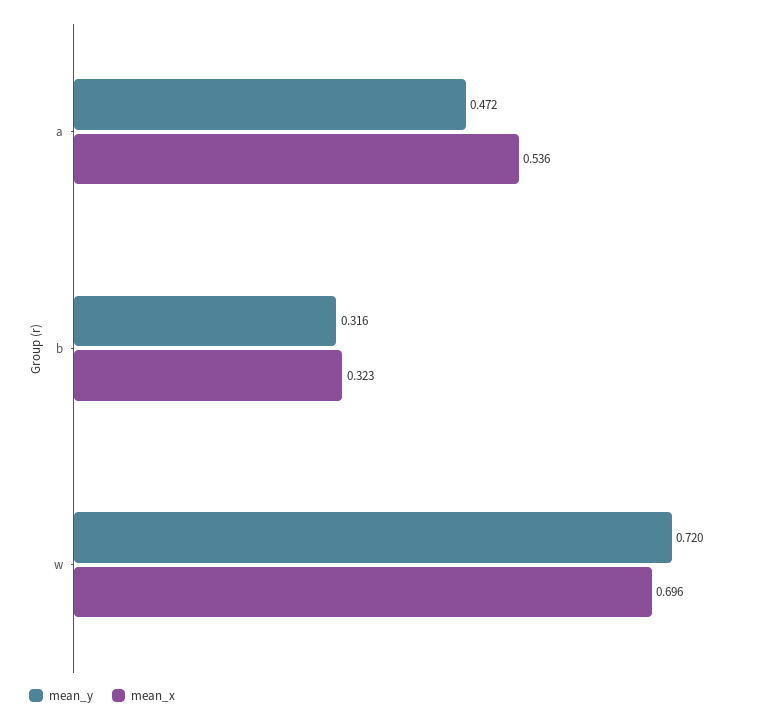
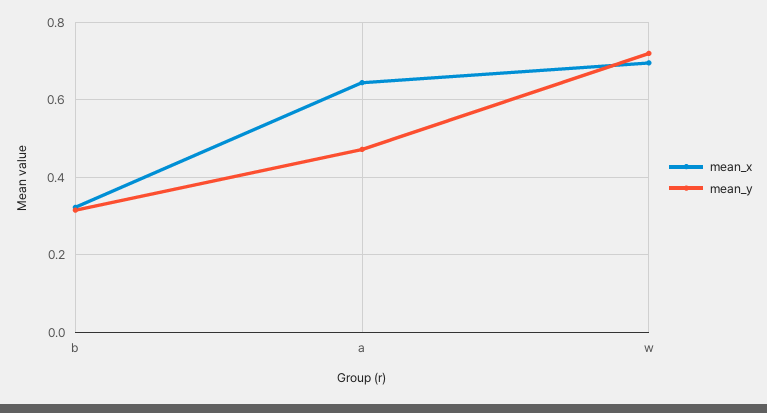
mean_x, a: 0.536 -> 0.64

